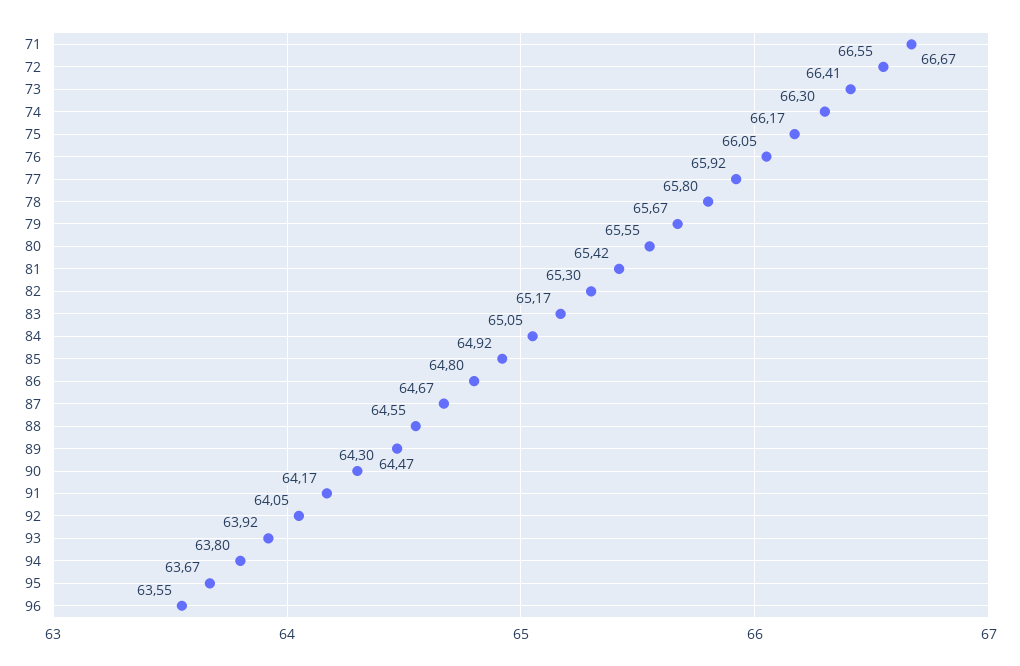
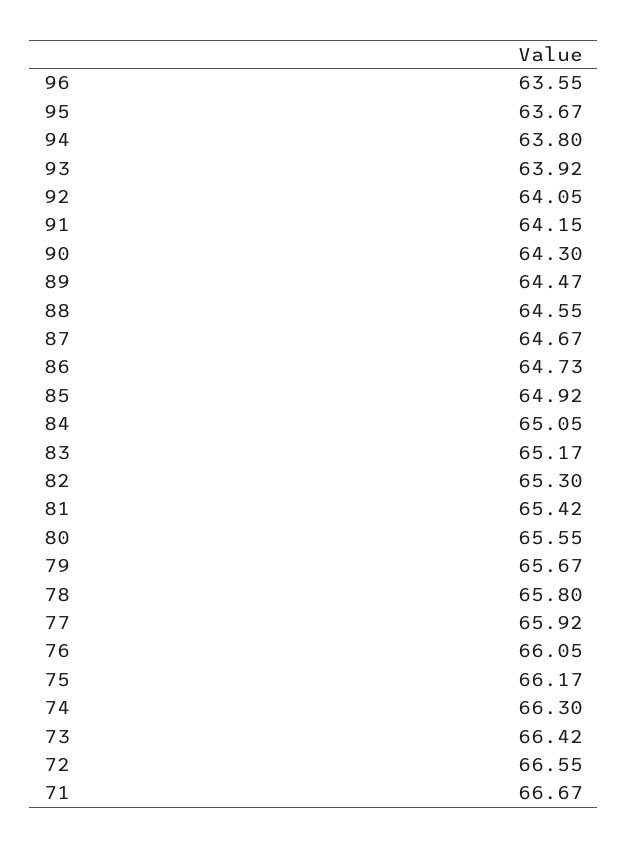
73: 66.41 -> 66.42
86: 64.8 -> 64.73
91: 64.17 -> 64.15

